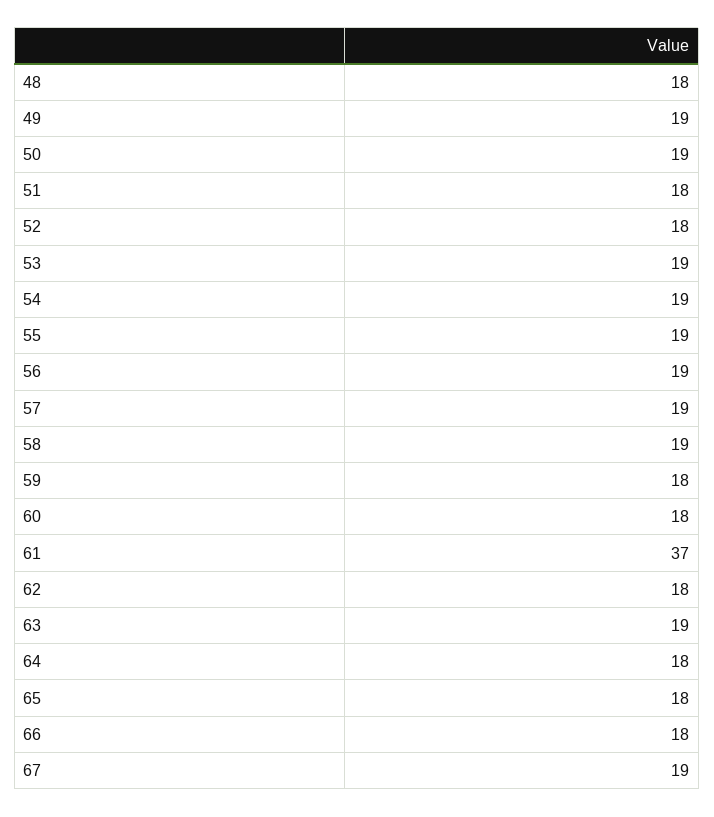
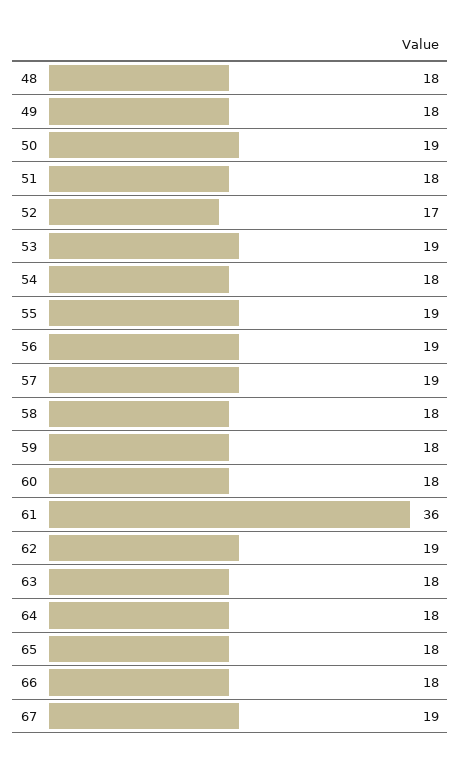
49: 19 -> 18
52: 18 -> 17
54: 19 -> 18
58: 19 -> 18
61: 37 -> 36
62: 18 -> 19
63: 19 -> 18

